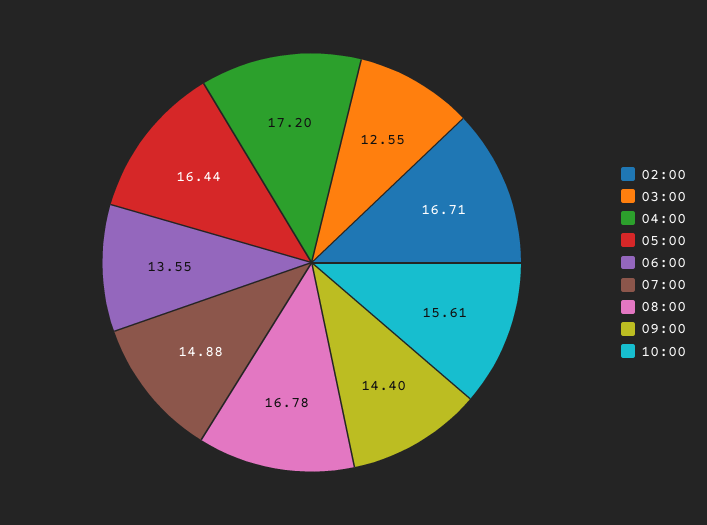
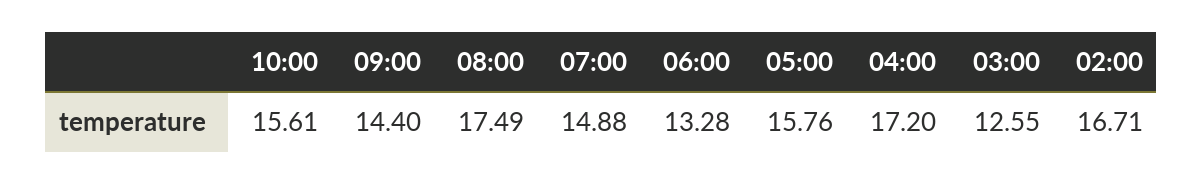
05:00: 16.44 -> 15.76
06:00: 13.55 -> 13.28
08:00: 16.78 -> 17.49

